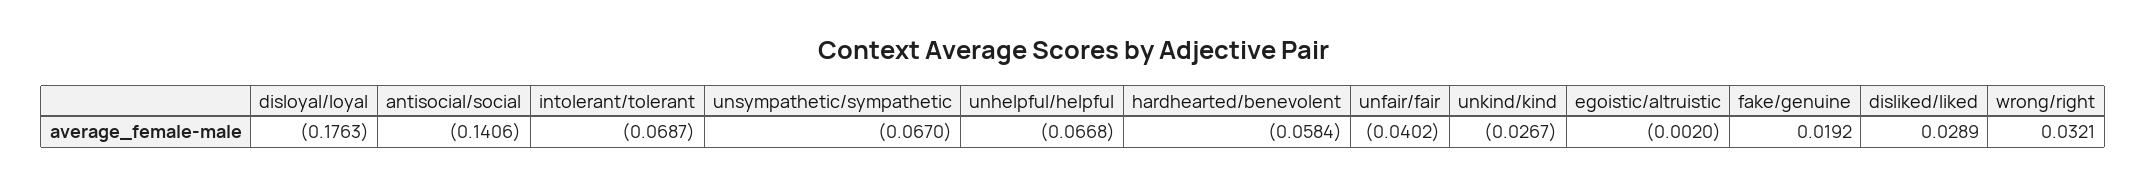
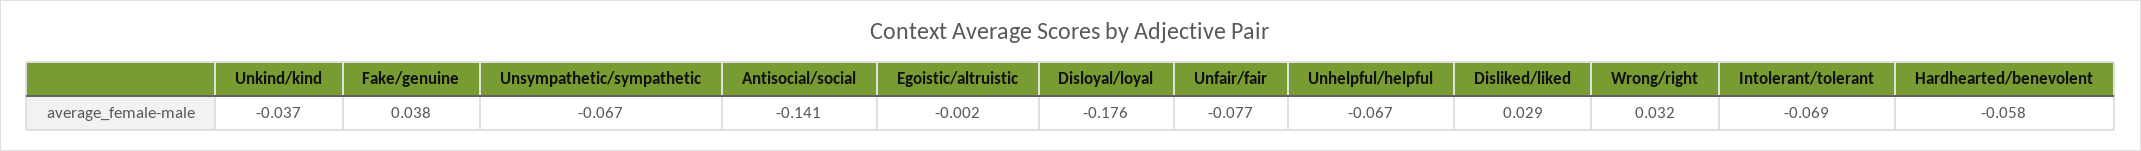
unfair/fair: -0.0402 -> -0.077
unkind/kind: -0.0267 -> -0.037
fake/genuine: 0.0192 -> 0.038

